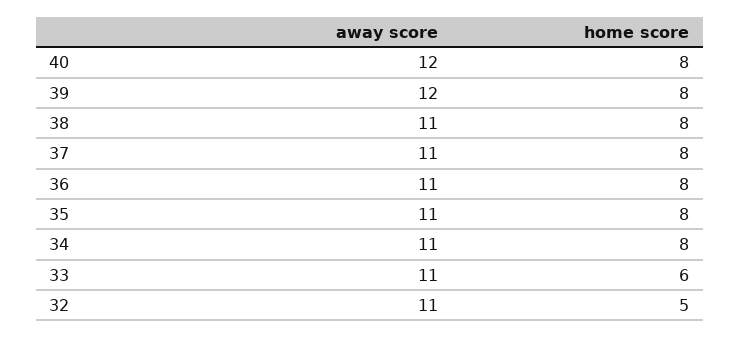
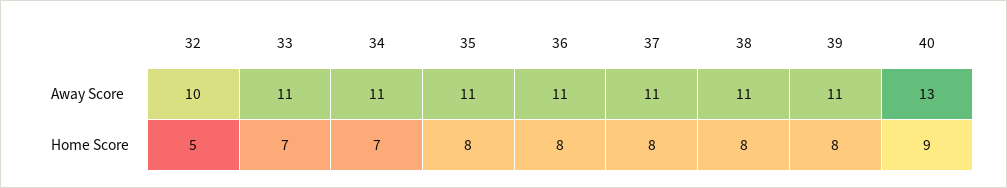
away score, 40: 12 -> 13
home score, 40: 8 -> 9
away score, 39: 12 -> 11
home score, 34: 8 -> 7
home score, 33: 6 -> 7
away score, 32: 11 -> 10

